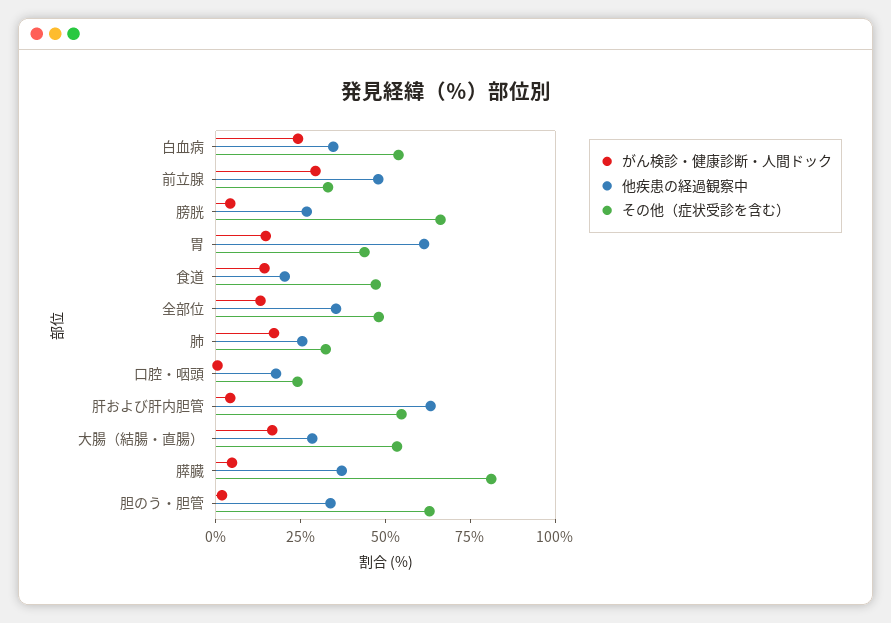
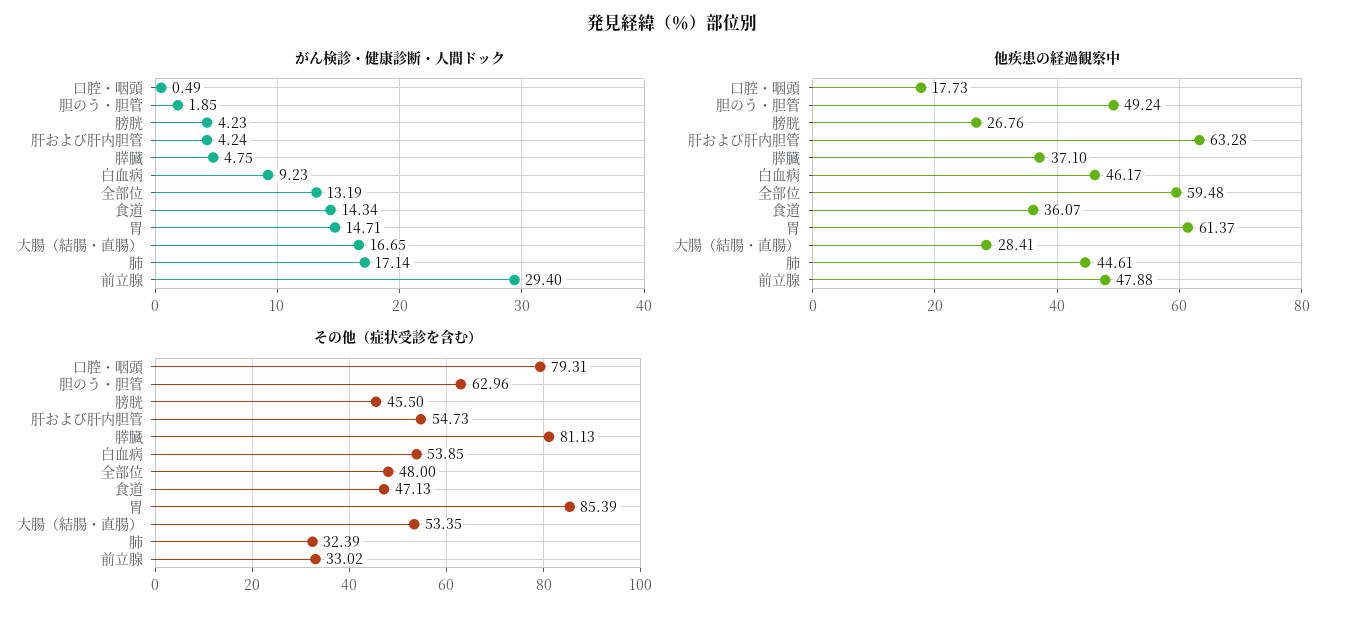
がん検診・健康診断・人間ドック, 白血病: 25 -> 9.23
他疾患の経過観察中, 白血病: 35 -> 46.17
その他（症状受診を含む）, 膀胱: 65 -> 45.5
その他（症状受診を含む）, 胃: 45 -> 85.39
他疾患の経過観察中, 食道: 20 -> 36.07
他疾患の経過観察中, 全部位: 35 -> 59.48
他疾患の経過観察中, 肺: 25 -> 44.61
その他（症状受診を含む）, 口腔・咽頭: 25 -> 79.31
他疾患の経過観察中, 胆のう・胆管: 35 -> 49.24

